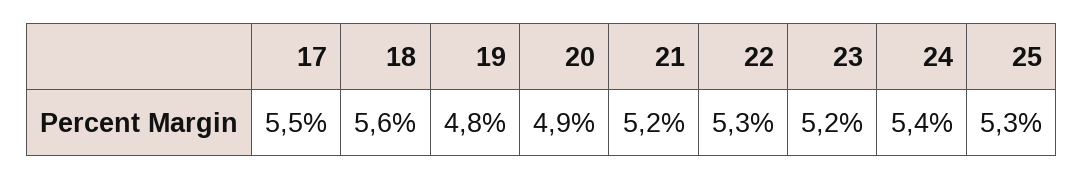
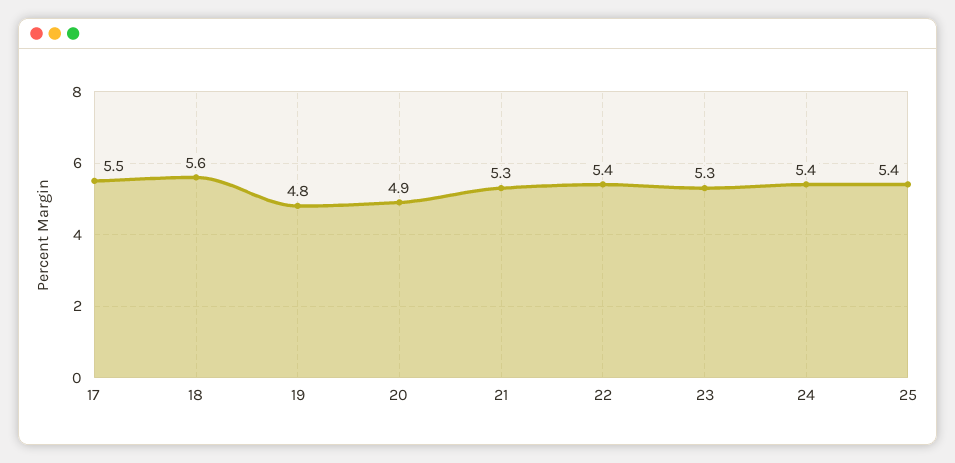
21: 5.2 -> 5.3
22: 5.3 -> 5.4
23: 5.2 -> 5.3
25: 5.3 -> 5.4

